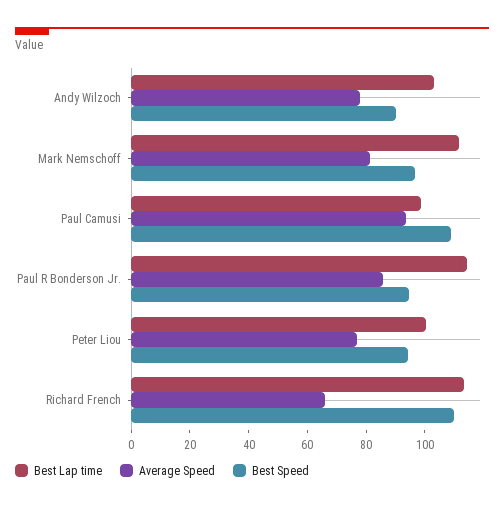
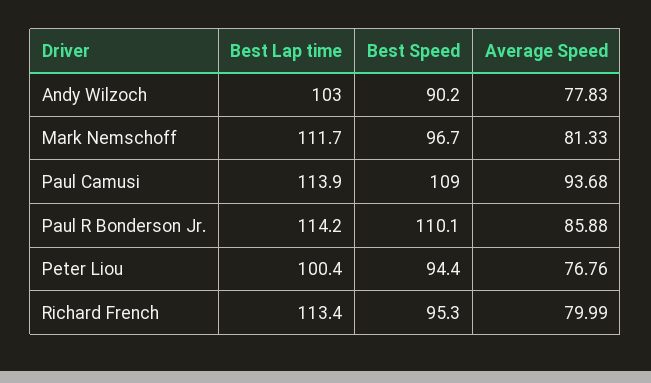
Best Lap time, Paul Camusi: 100 -> 113.9
Best Speed, Paul R Bonderson Jr.: 95 -> 110.1
Average Speed, Richard French: 65 -> 79.99
Best Speed, Richard French: 110 -> 95.3

